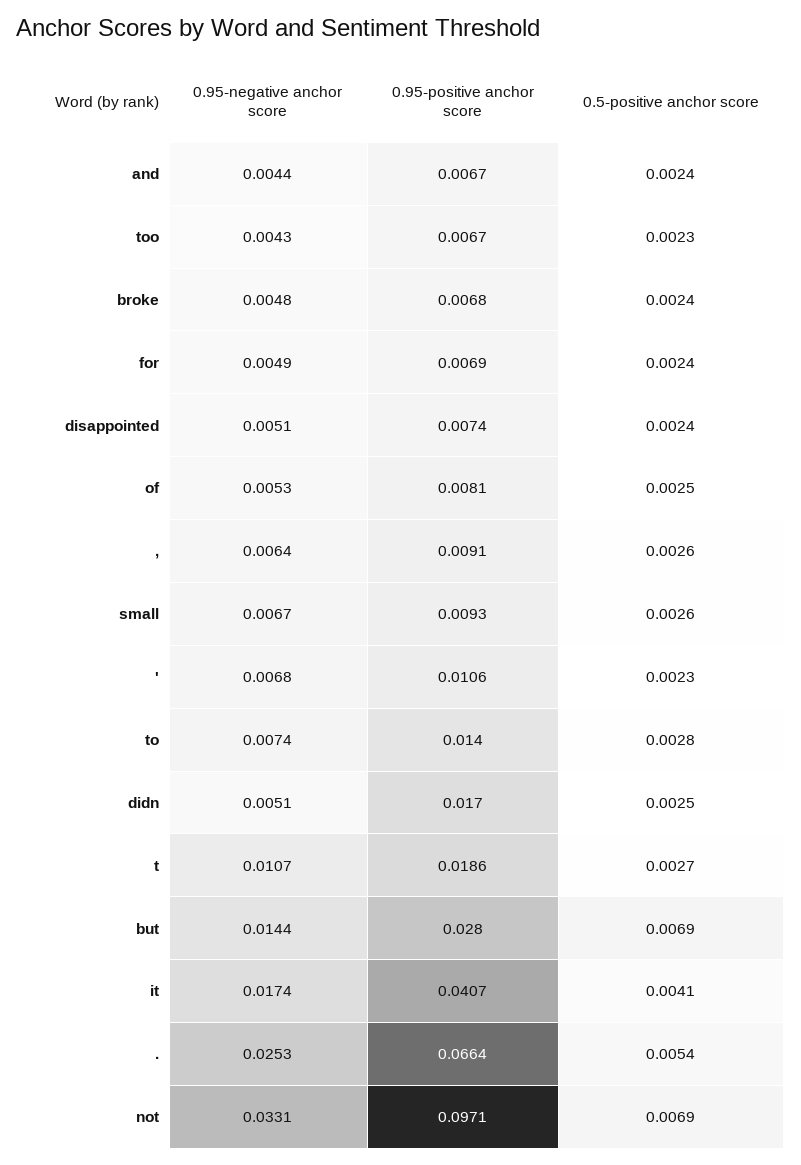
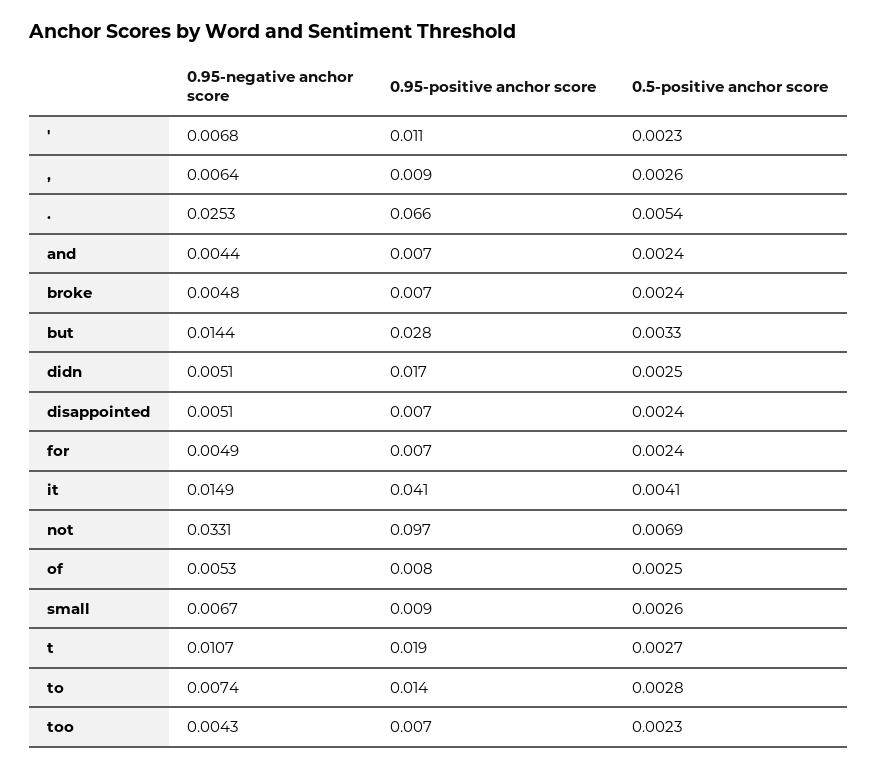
0.5-positive anchor score, but: 0.0069 -> 0.0033
0.95-negative anchor score, it: 0.0174 -> 0.0149

